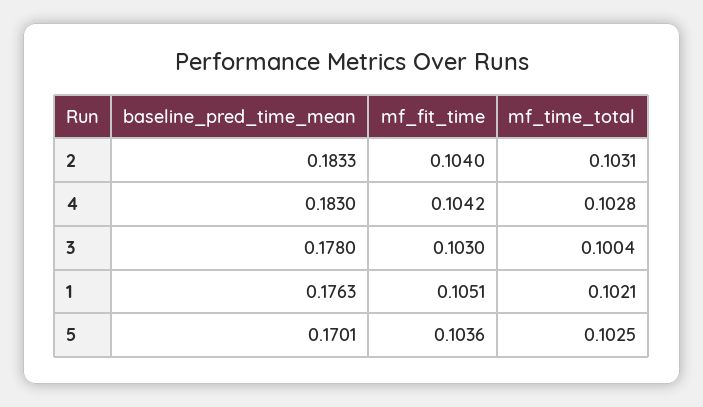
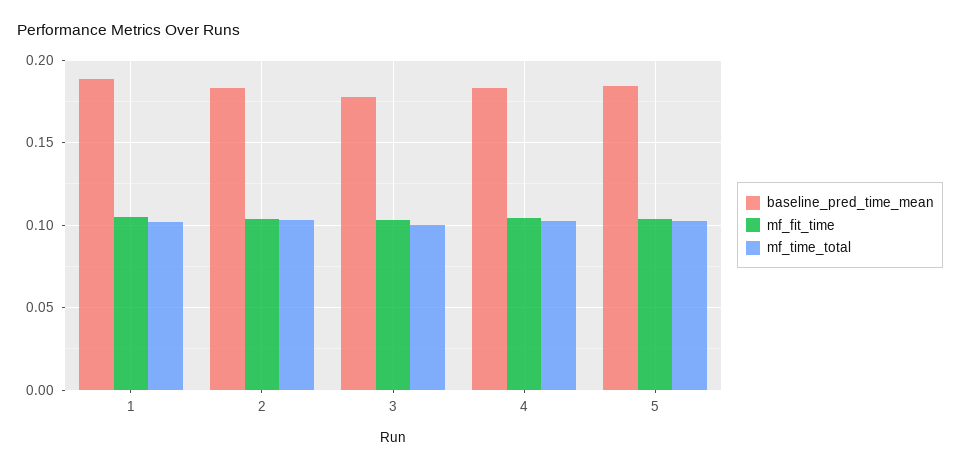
baseline_pred_time_mean, 1: 0.1763 -> 0.19
baseline_pred_time_mean, 5: 0.1701 -> 0.185

